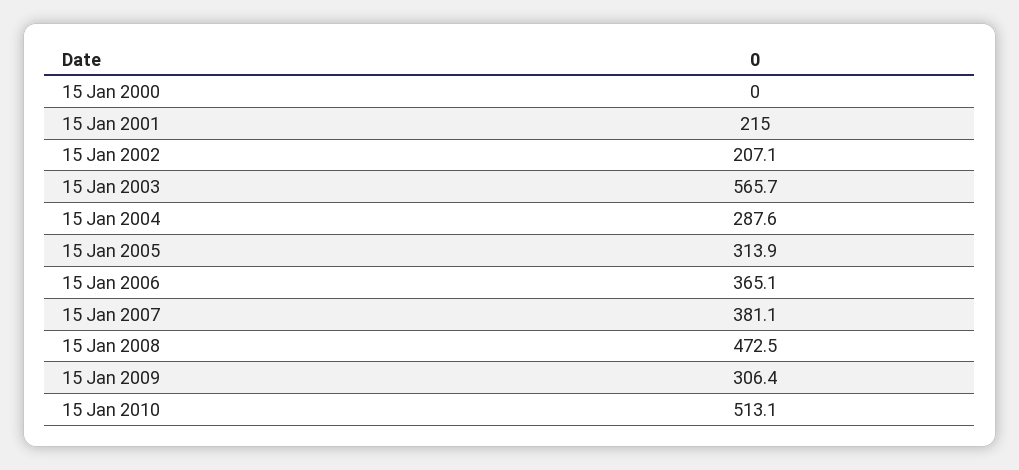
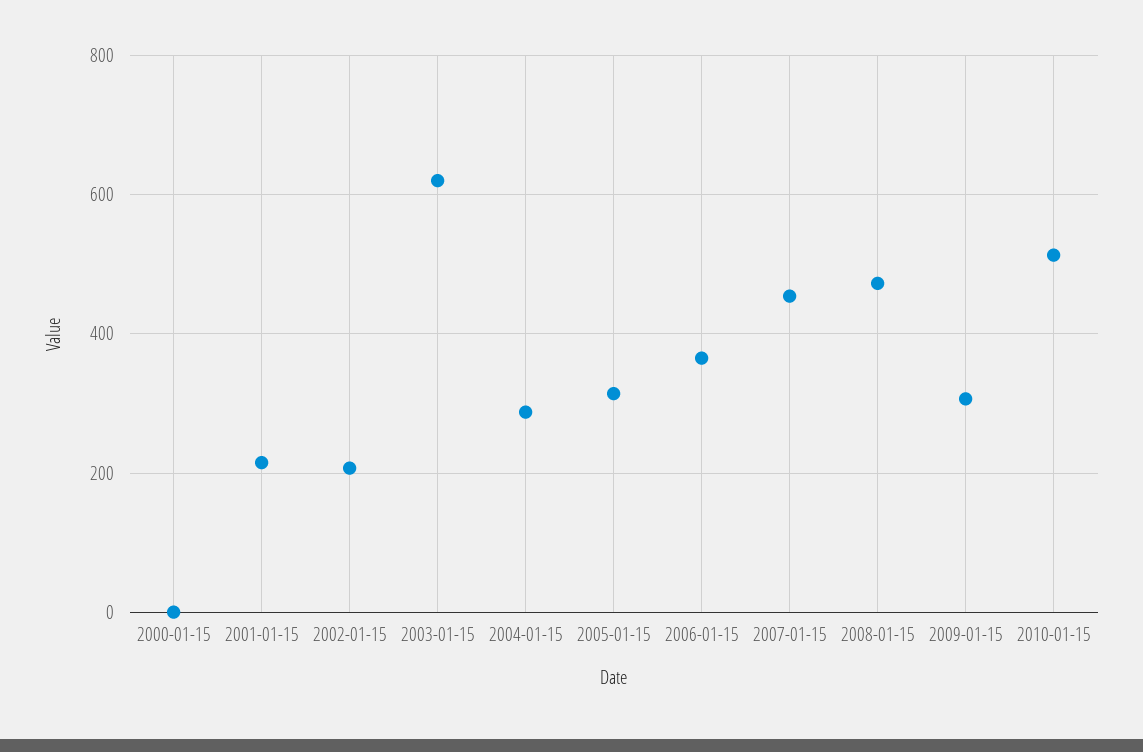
15 Jan 2003: 565.7 -> 620
15 Jan 2007: 381.1 -> 460

